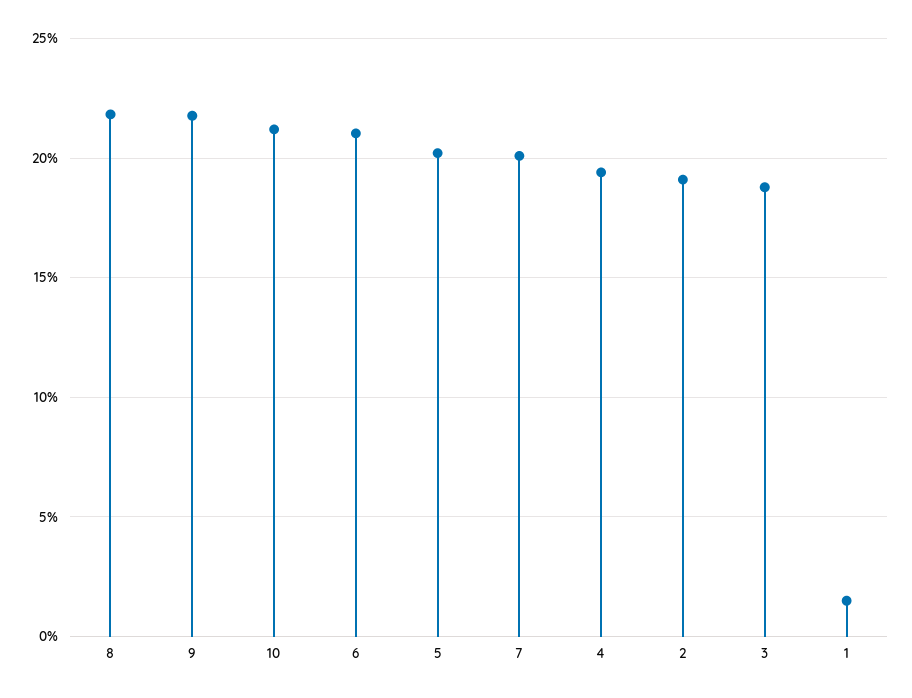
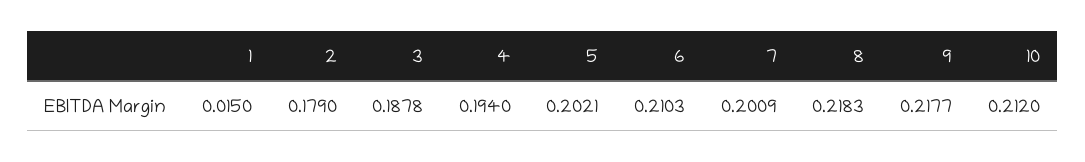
2: 0.19 -> 0.179

